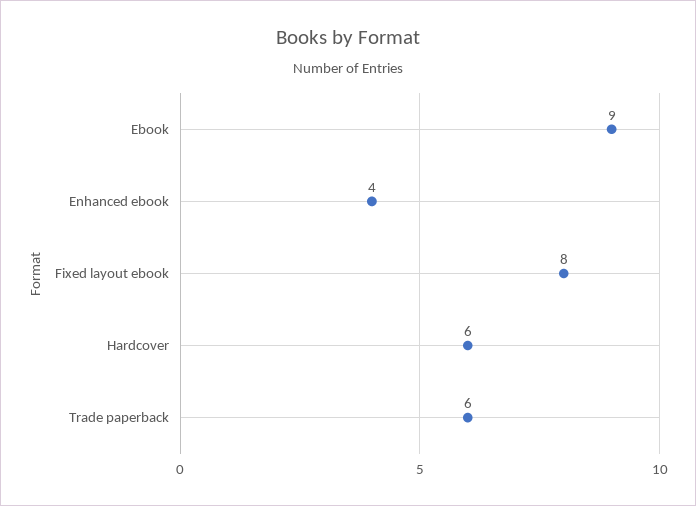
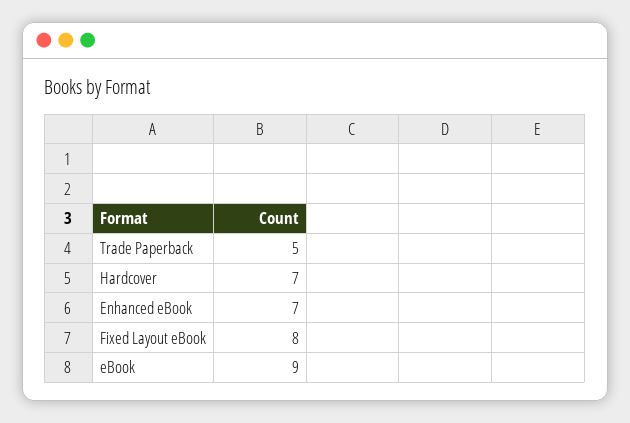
Enhanced ebook: 4 -> 7
Hardcover: 6 -> 7
Trade paperback: 6 -> 5

